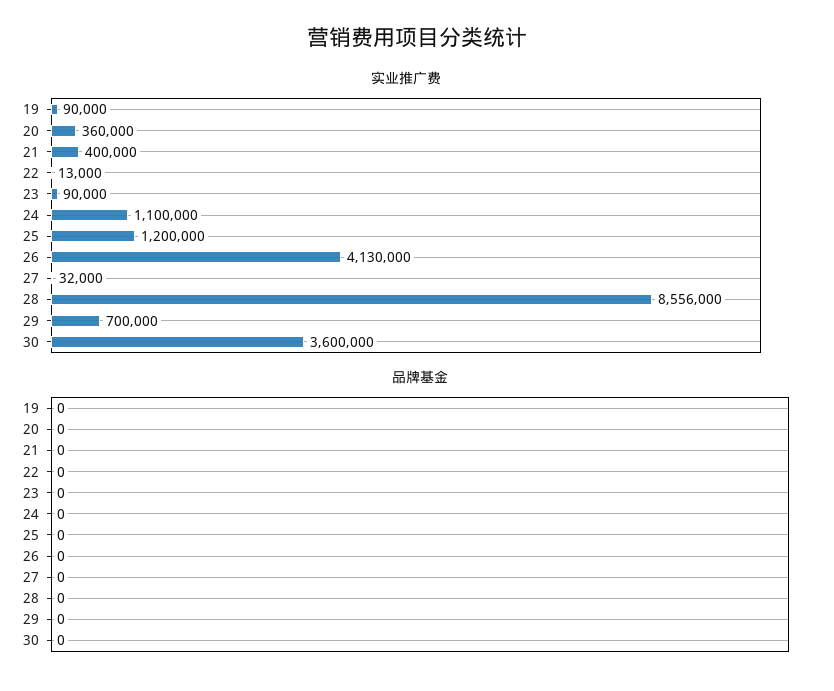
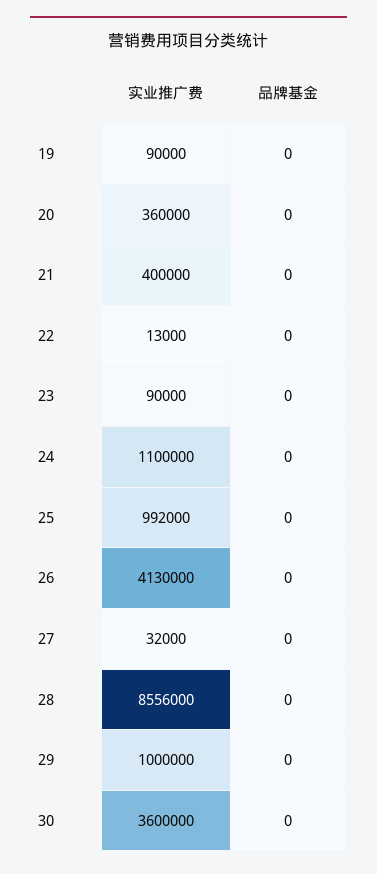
实业推广费, 25: 1200000 -> 992000
实业推广费, 29: 700000 -> 1000000

